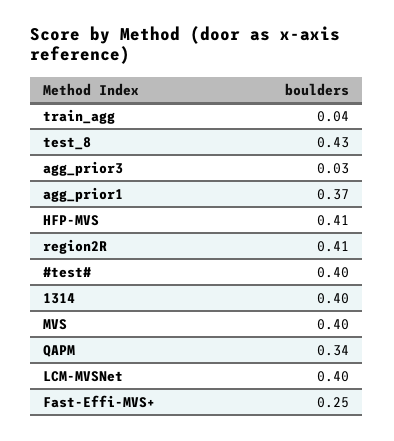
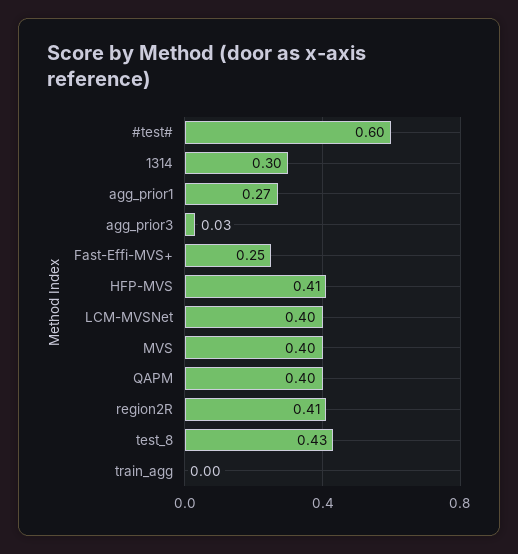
train_agg: 0.04 -> 0
agg_prior1: 0.37 -> 0.27
#test#: 0.4 -> 0.6
1314: 0.4 -> 0.3
QAPM: 0.34 -> 0.4

